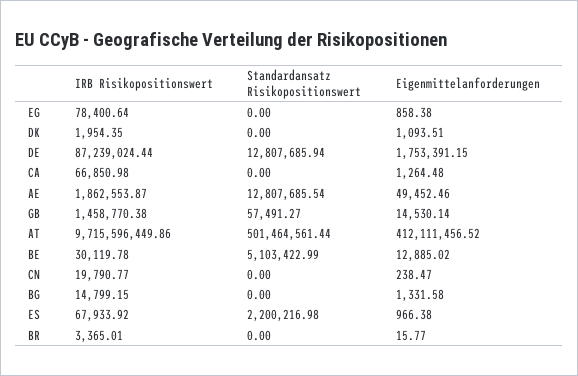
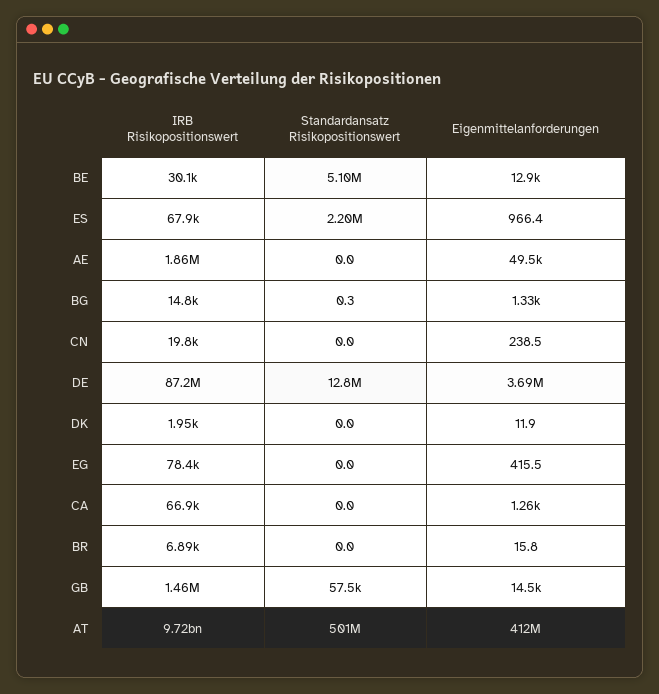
Eigenmittelanforderungen, EG: 858.38 -> 415.5
Eigenmittelanforderungen, DK: 1093.51 -> 11.9
Eigenmittelanforderungen, DE: 1753391.15 -> 3690000
Standardansatz Risikopositionswert, AE: 12807685.54 -> 0
Standardansatz Risikopositionswert, BG: 0 -> 0.3
IRB Risikopositionswert, BR: 3365.01 -> 6890

